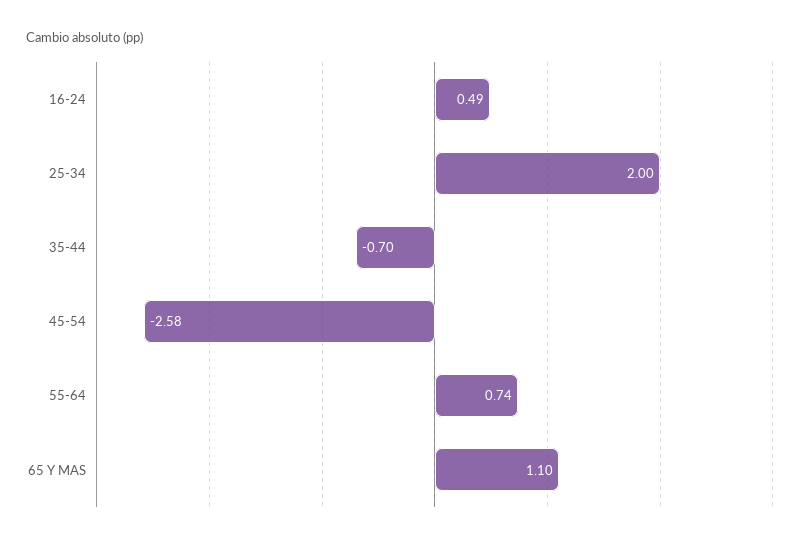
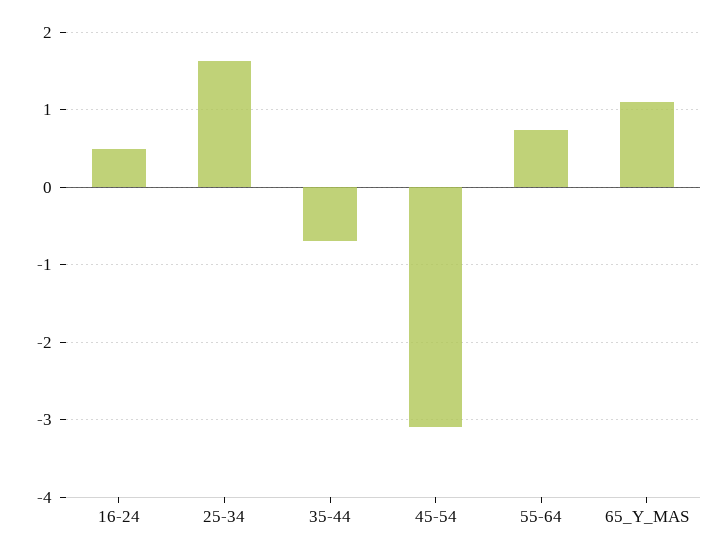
25-34: 2 -> 1.6
45-54: -2.58 -> -3.1

